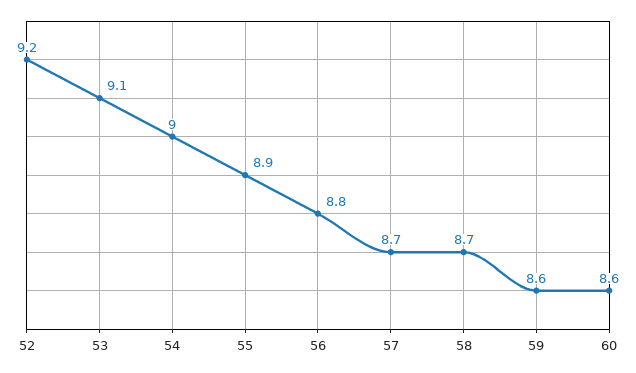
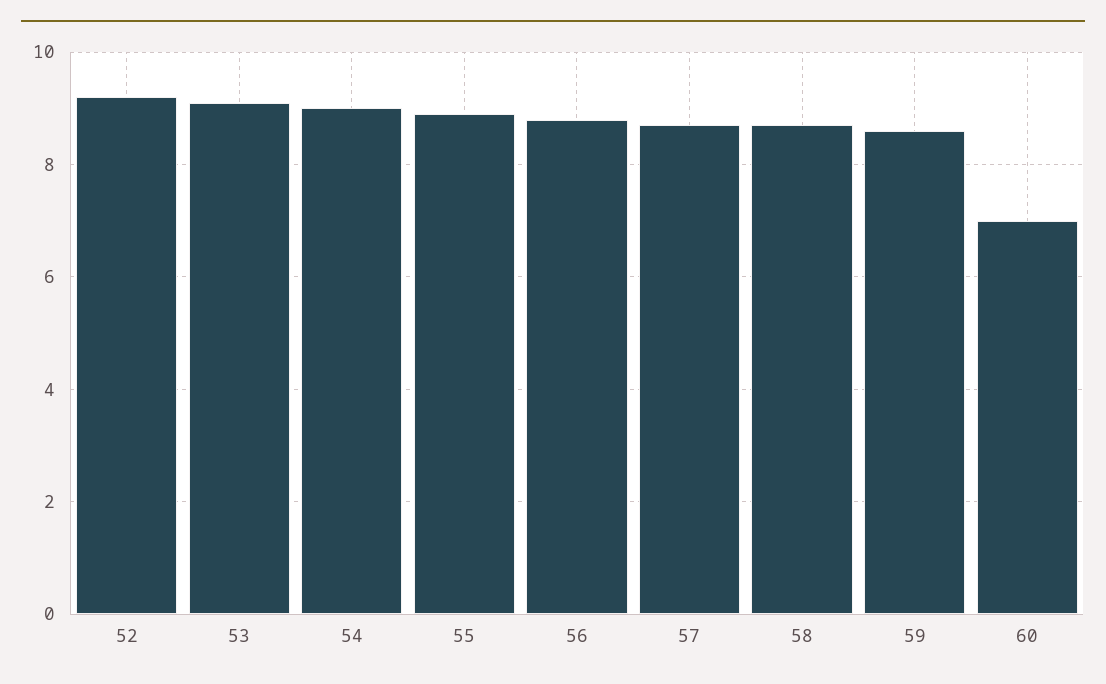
60: 8.6 -> 7

